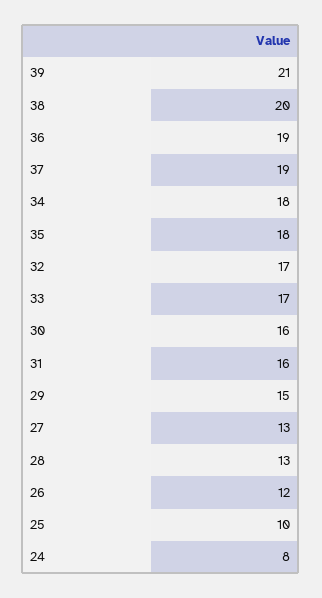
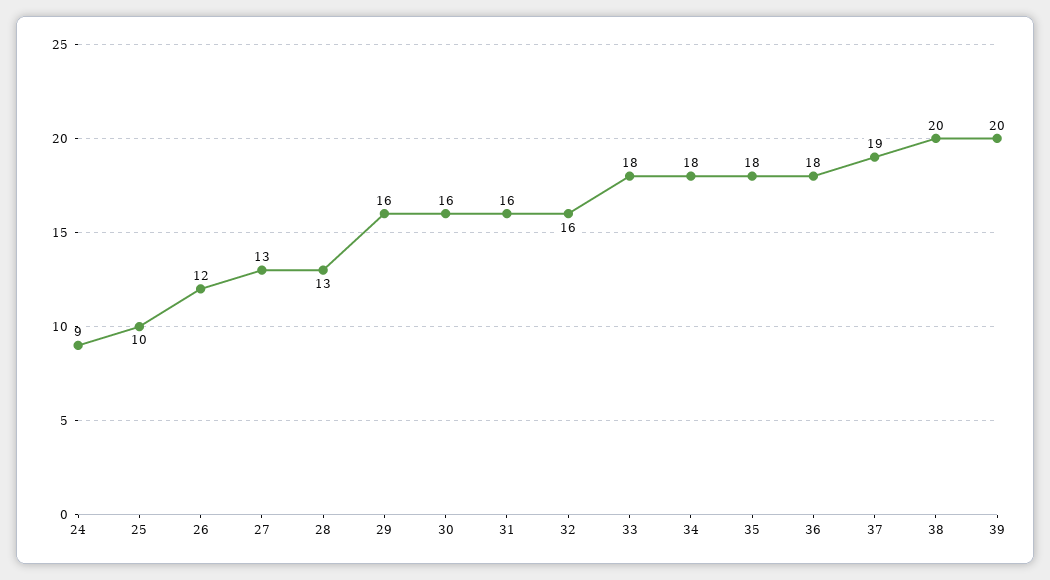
39: 21 -> 20
36: 19 -> 18
32: 17 -> 16
33: 17 -> 18
29: 15 -> 16
24: 8 -> 9

